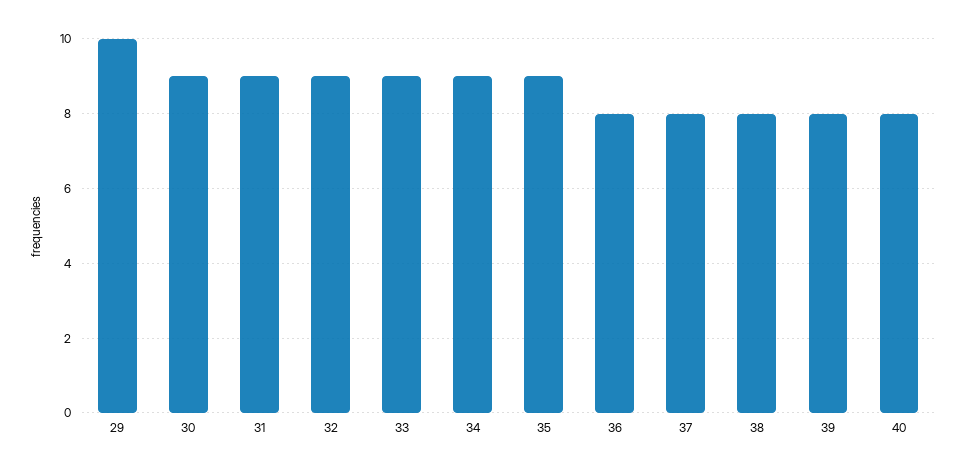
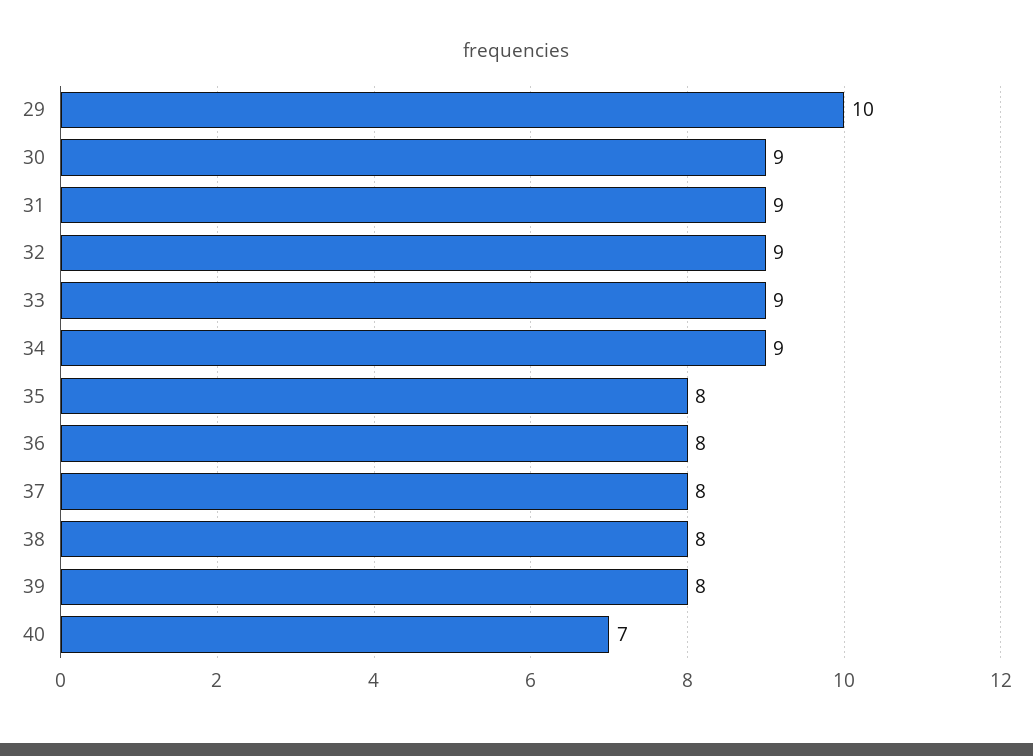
35: 9 -> 8
40: 8 -> 7

